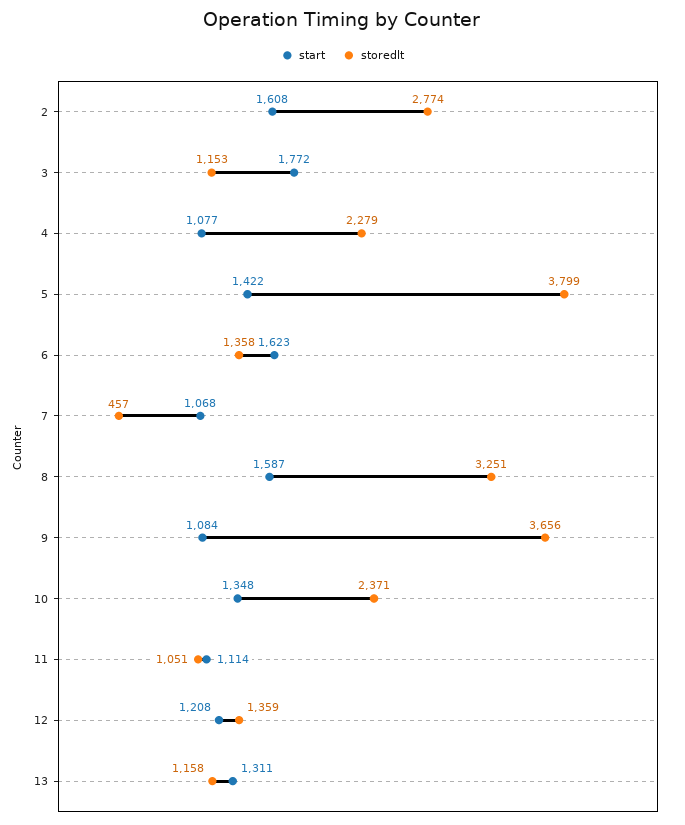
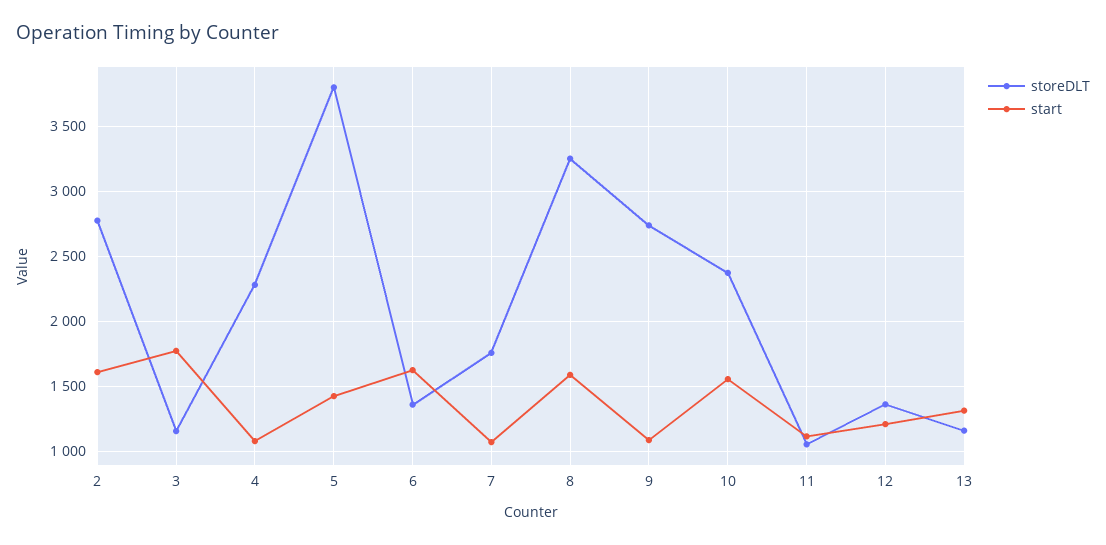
storedlt, 7: 457 -> 1750
storedlt, 9: 3656 -> 2750
start, 10: 1348 -> 1550

